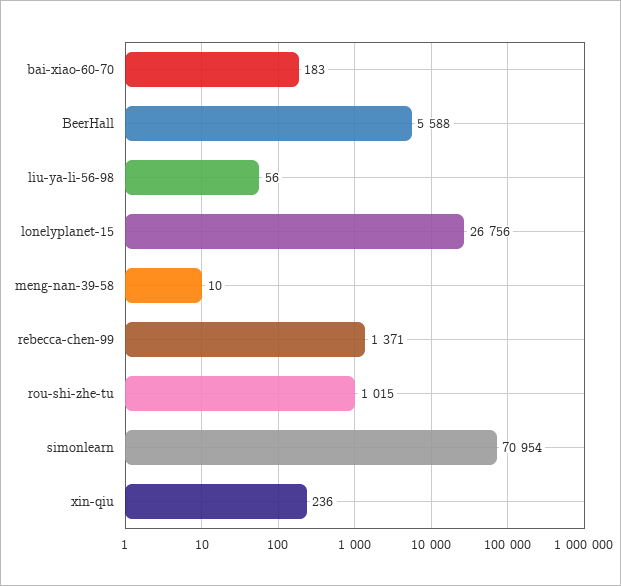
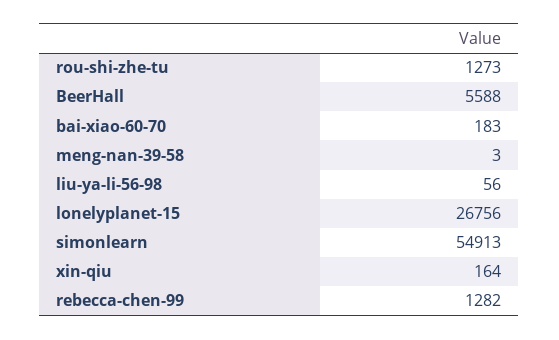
meng-nan-39-58: 10 -> 3
rebecca-chen-99: 1371 -> 1282
rou-shi-zhe-tu: 1015 -> 1273
simonlearn: 70954 -> 54913
xin-qiu: 236 -> 164

